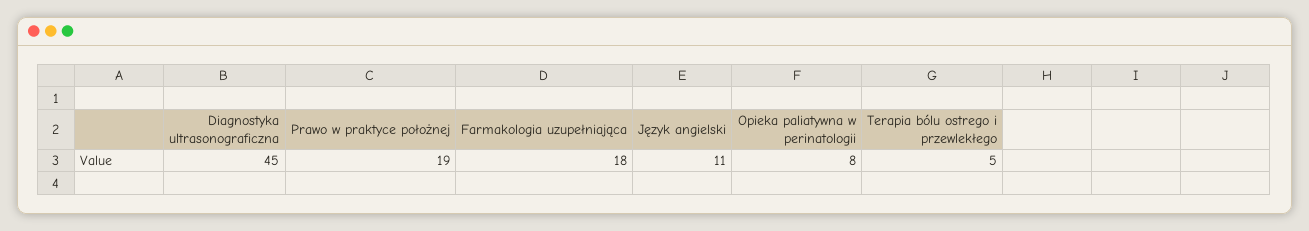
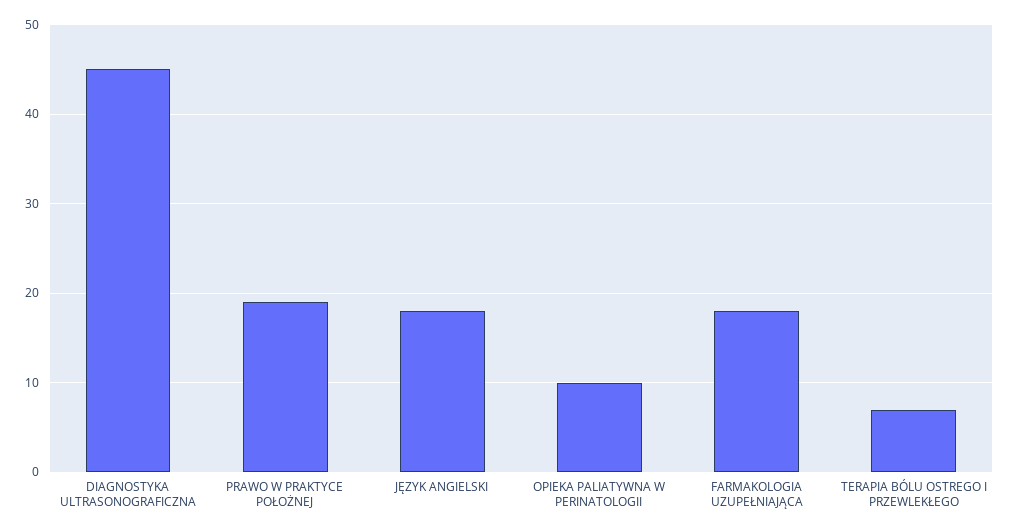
Język angielski: 11 -> 18
Opieka paliatywna w perinatologii: 8 -> 10
Terapia bólu ostrego i przewlekłego: 5 -> 7

